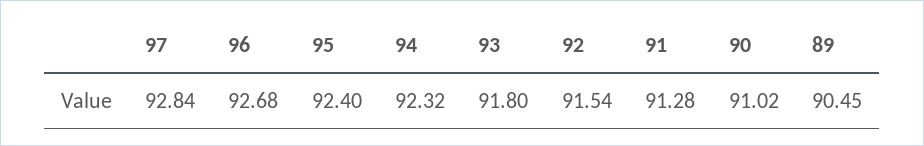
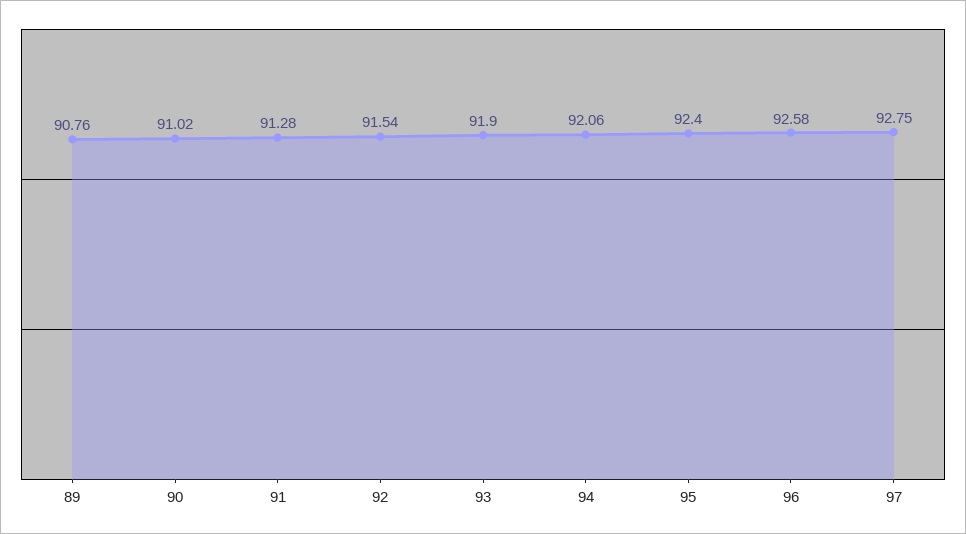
97: 92.84 -> 92.75
96: 92.68 -> 92.58
94: 92.32 -> 92.06
93: 91.8 -> 91.9
89: 90.45 -> 90.76

